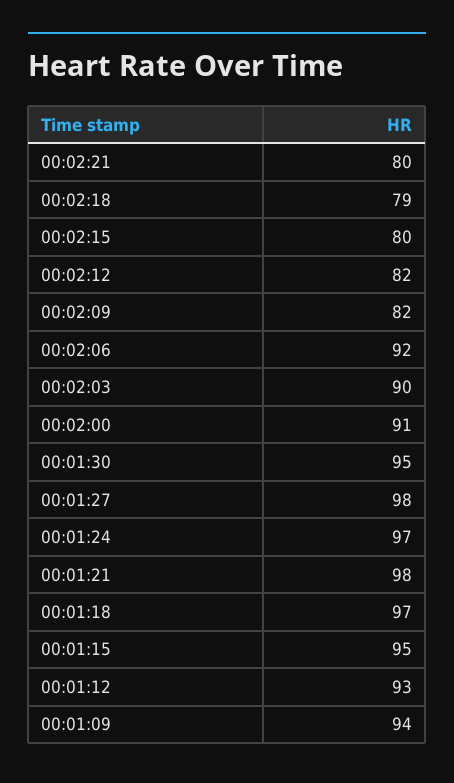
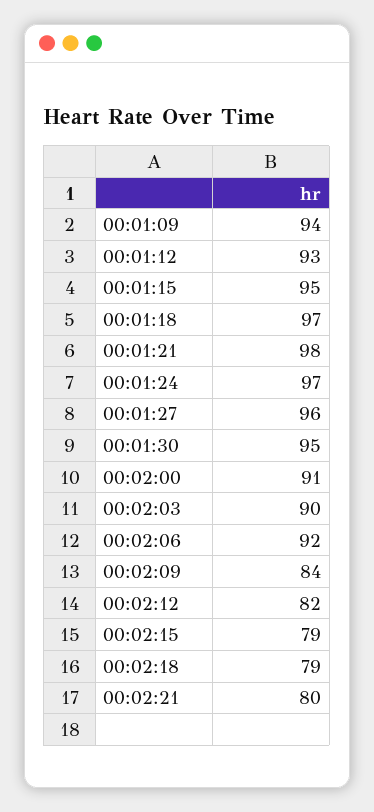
00:02:15: 80 -> 79
00:02:09: 82 -> 84
00:01:27: 98 -> 96

